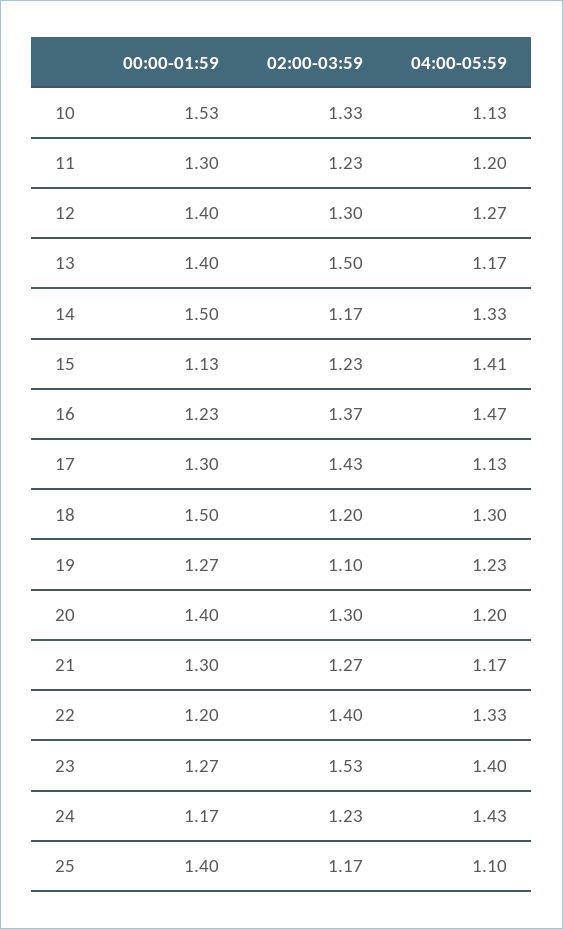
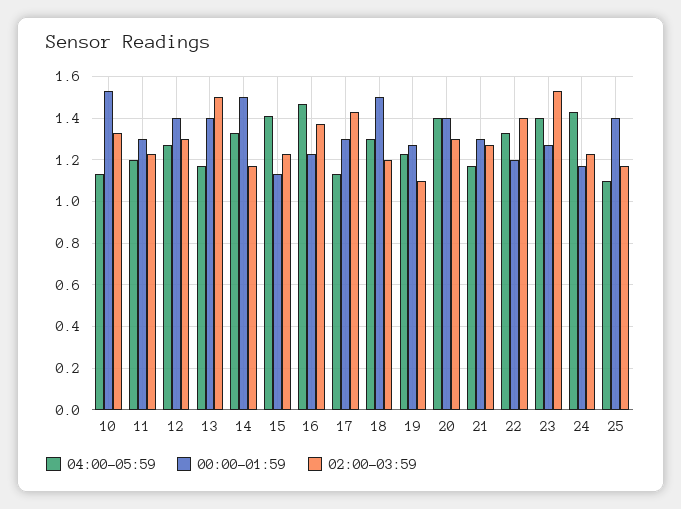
04:00-05:59, 20: 1.2 -> 1.4

